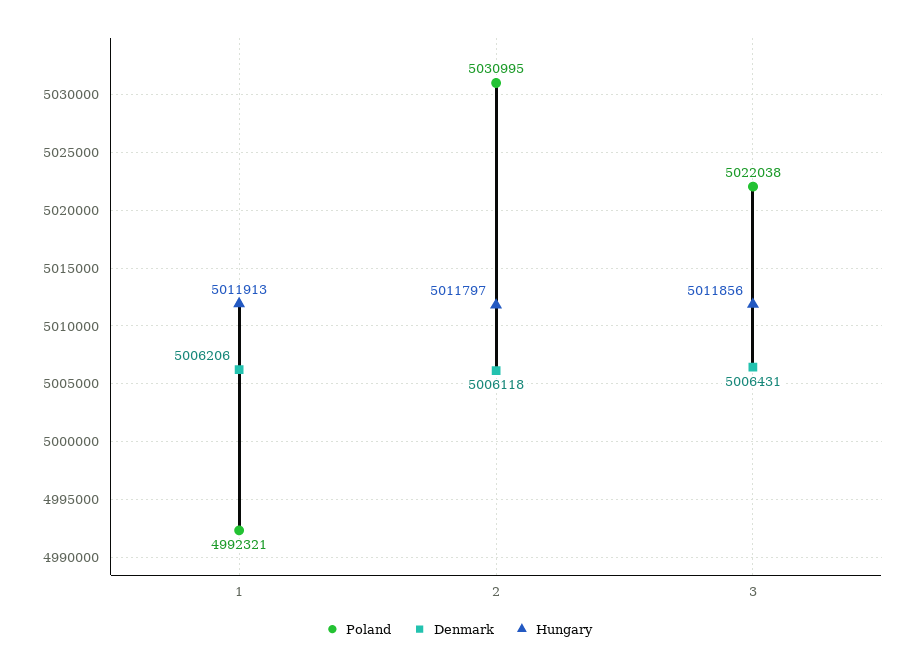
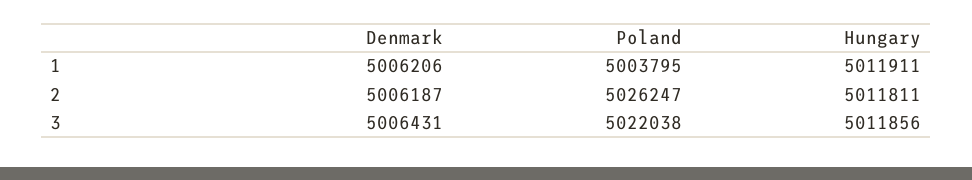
Poland, 1: 4992321 -> 5003795
Hungary, 1: 5011913 -> 5011911
Poland, 2: 5030995 -> 5026247
Denmark, 2: 5006118 -> 5006187
Hungary, 2: 5011797 -> 5011811

